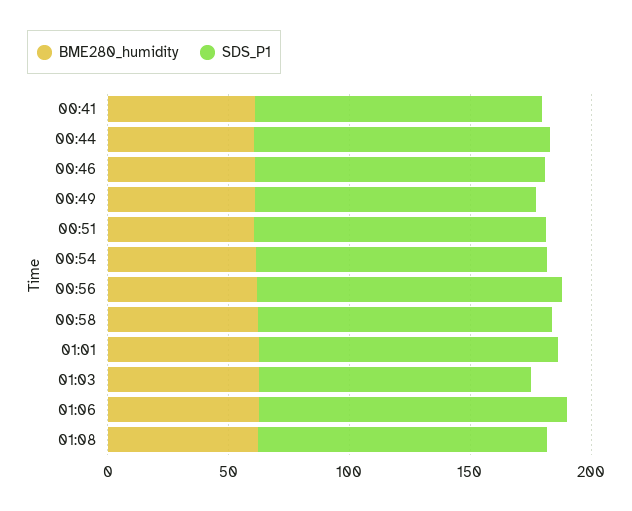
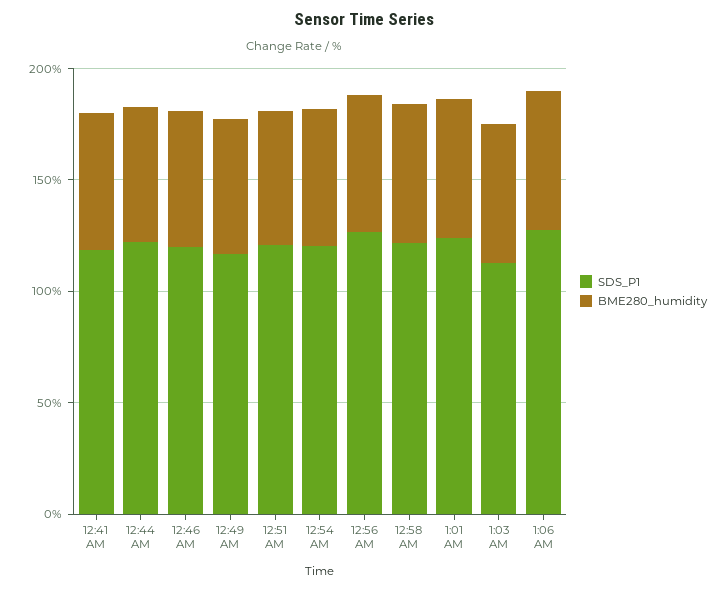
BME280_humidity, 01:08: 60 -> none
SDS_P1, 01:08: 120 -> none

